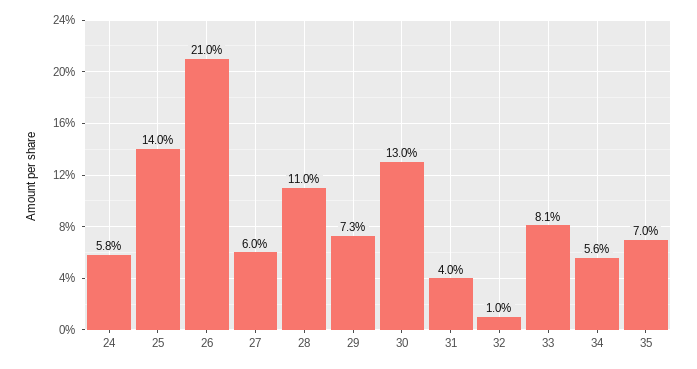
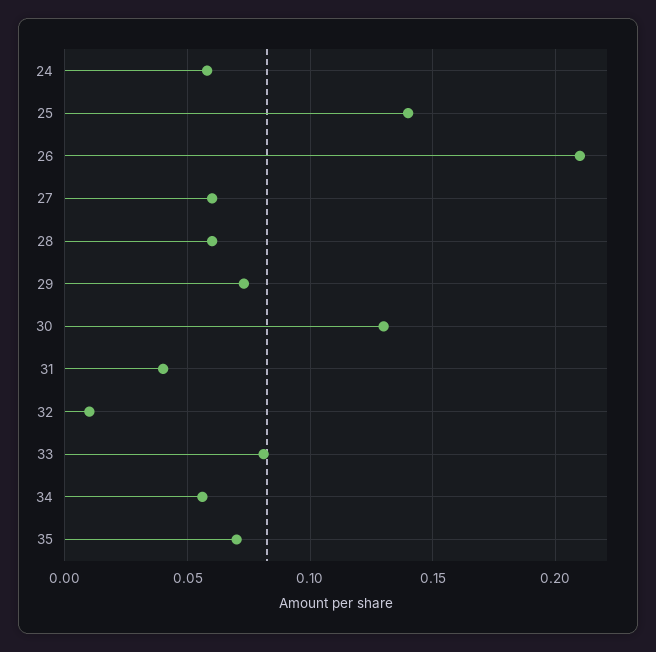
28: 0.11 -> 0.06

